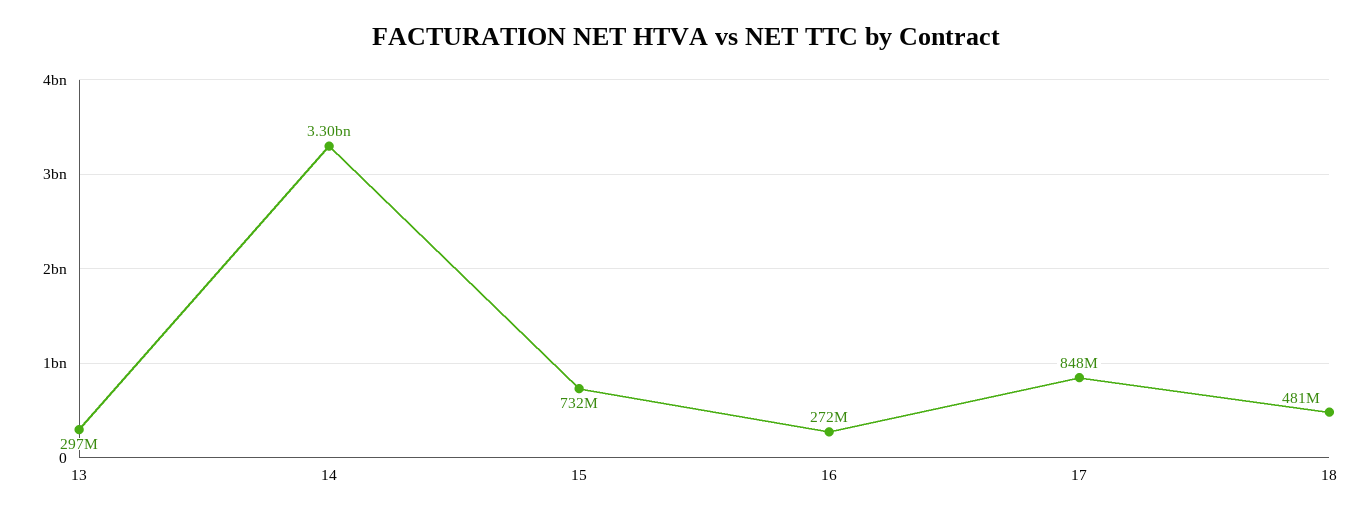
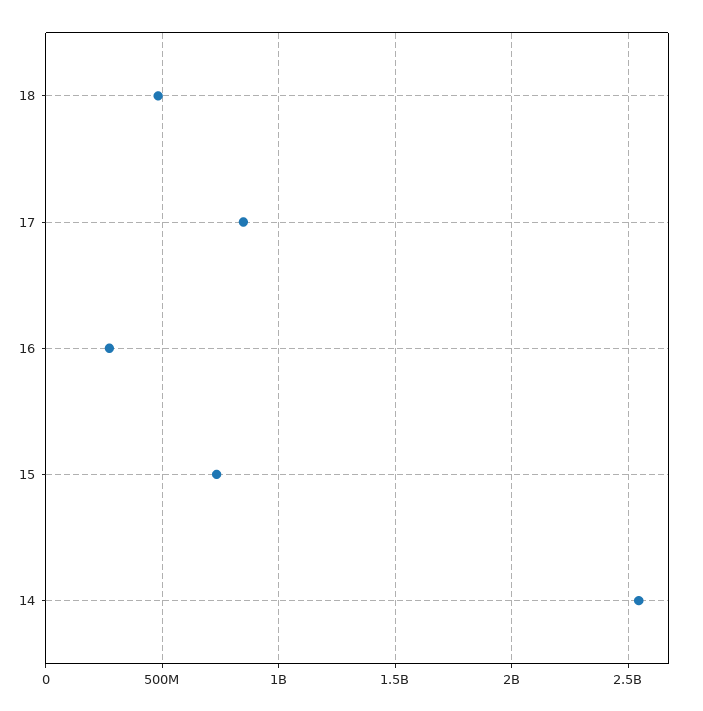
13: 297000000 -> none
14: 3300000000 -> 2550000000

